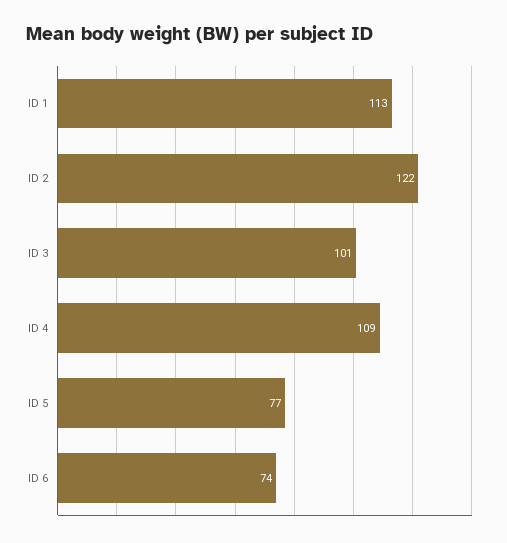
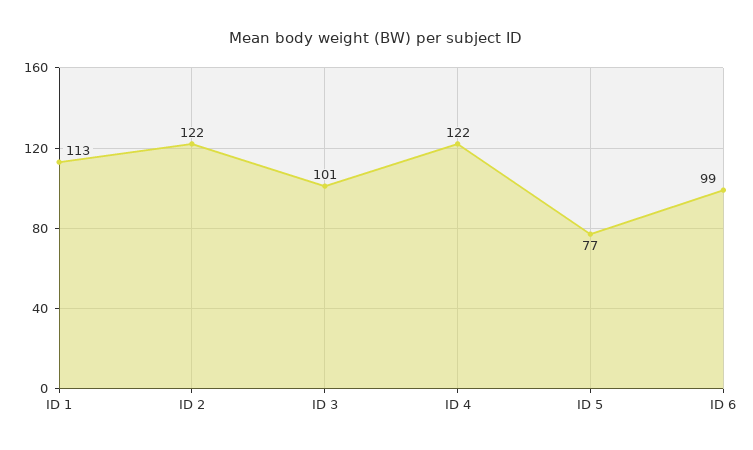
ID 4: 109 -> 122
ID 6: 74 -> 99

